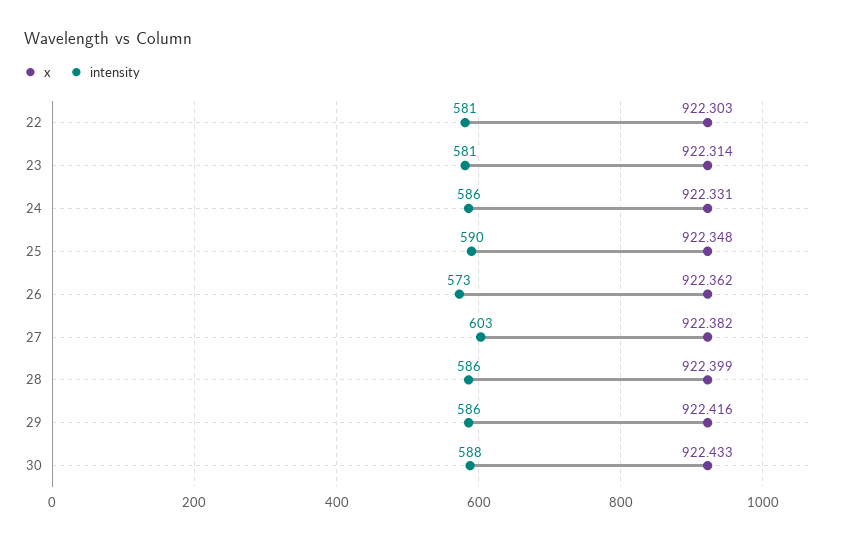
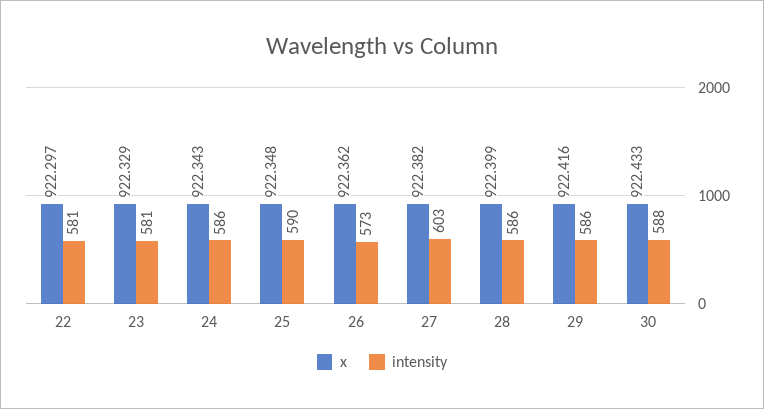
x, 22: 922.303 -> 922.297
x, 23: 922.314 -> 922.329
x, 24: 922.331 -> 922.343

